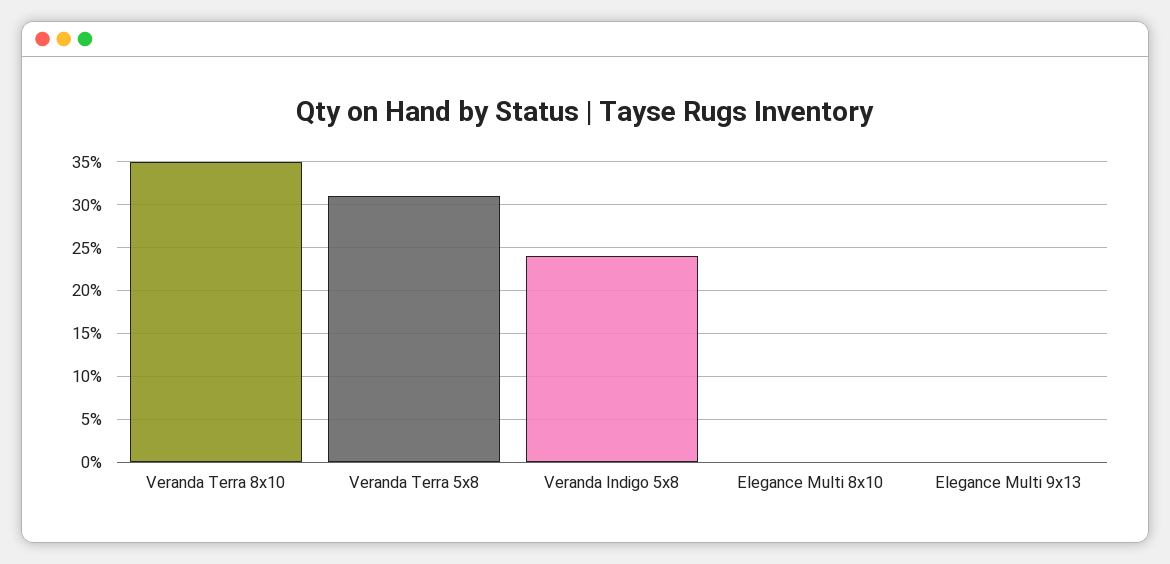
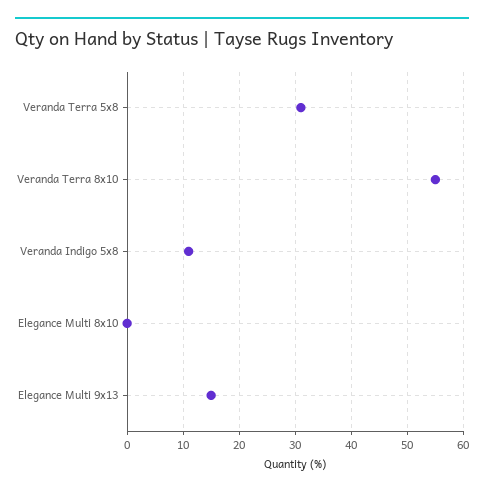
Veranda Terra 8x10: 35 -> 55
Veranda Indigo 5x8: 24 -> 10
Elegance Multi 9x13: 0 -> 15

